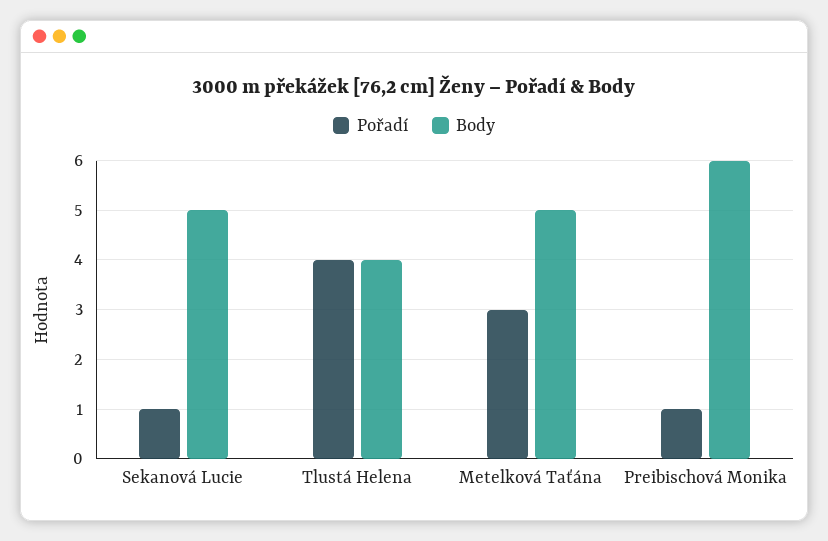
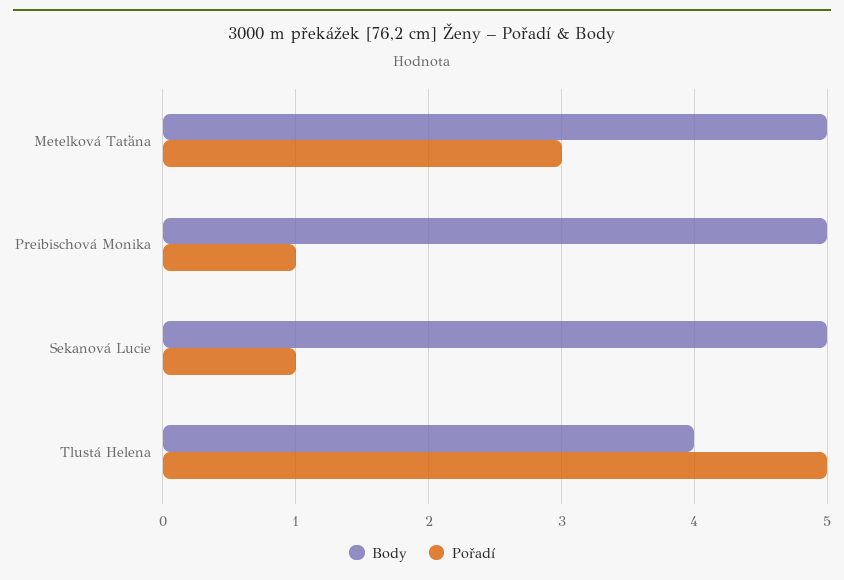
Pořadí, Tlustá Helena: 4 -> 5
Body, Preibischová Monika: 6 -> 5

